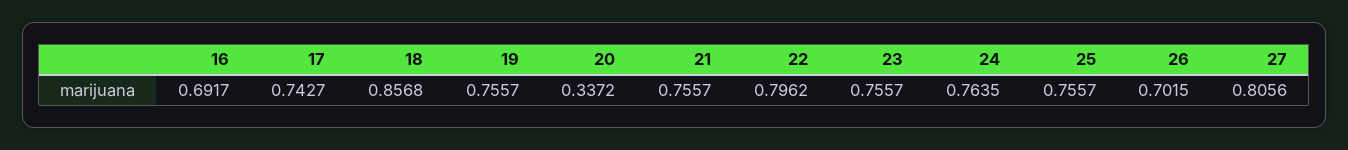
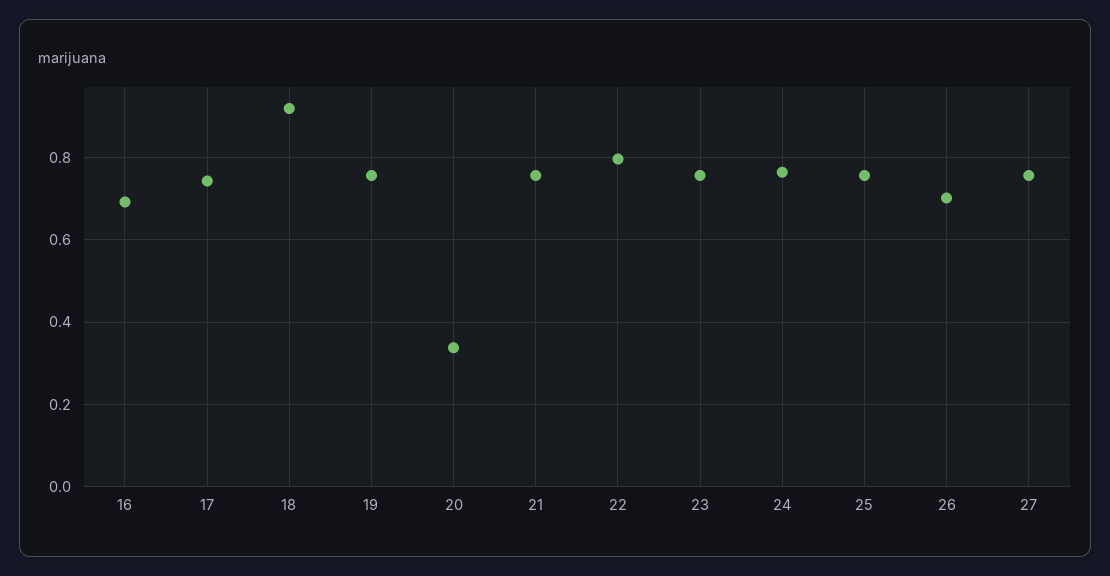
18: 0.8568 -> 0.92
27: 0.8056 -> 0.76

